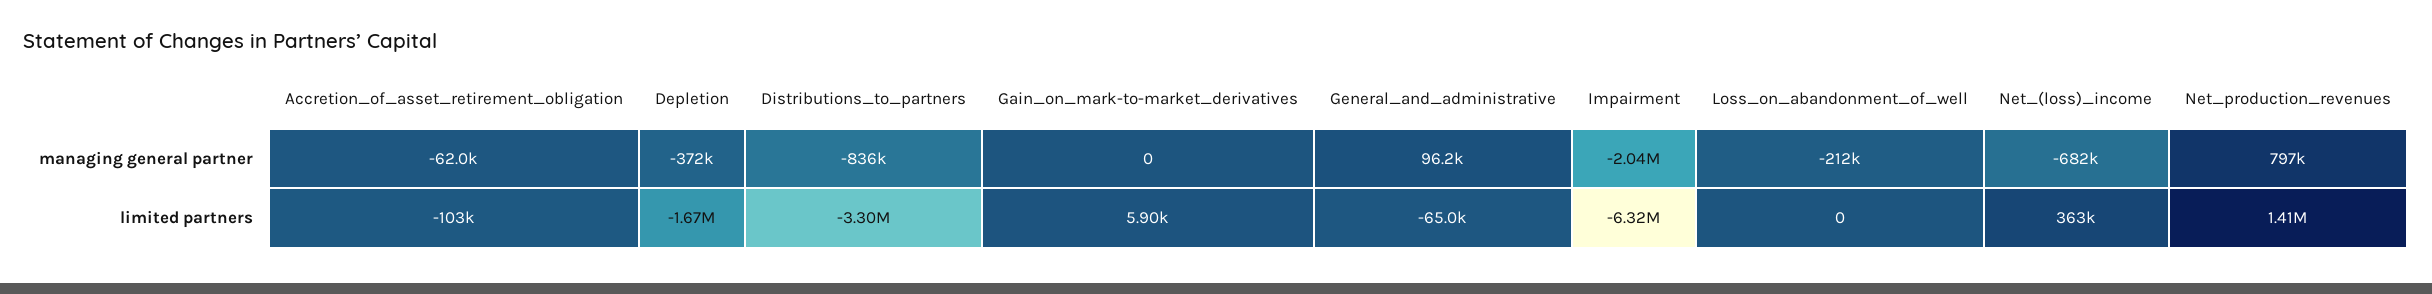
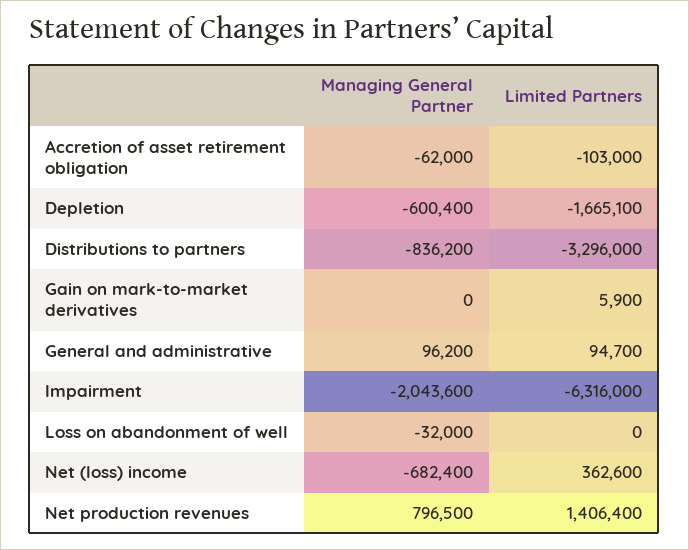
Depletion, managing general partner: -372000 -> -600400
Loss_on_abandonment_of_well, managing general partner: -212000 -> -32000
General_and_administrative, limited partners: -65000 -> 94700

